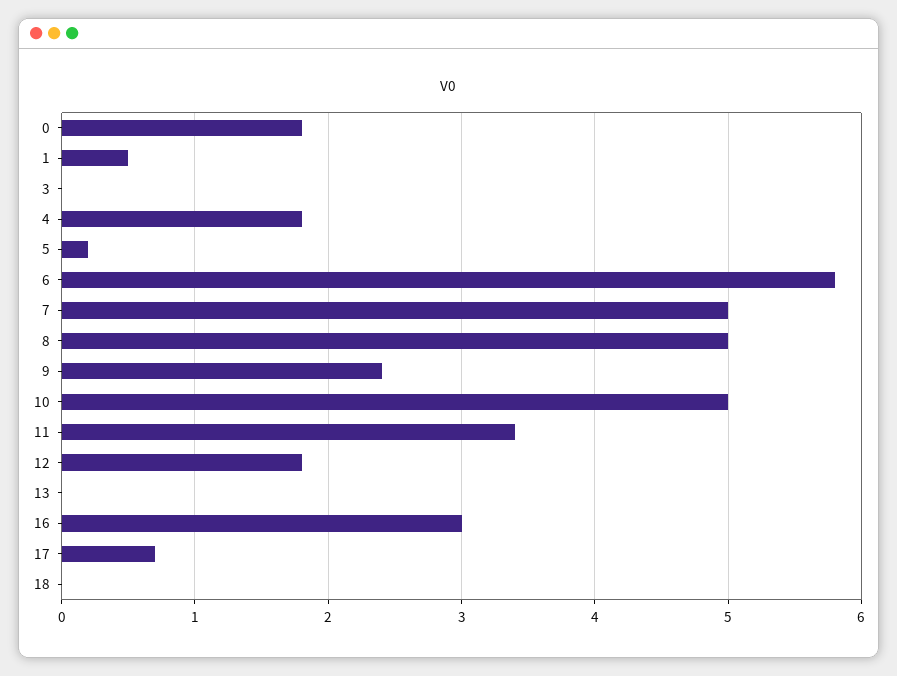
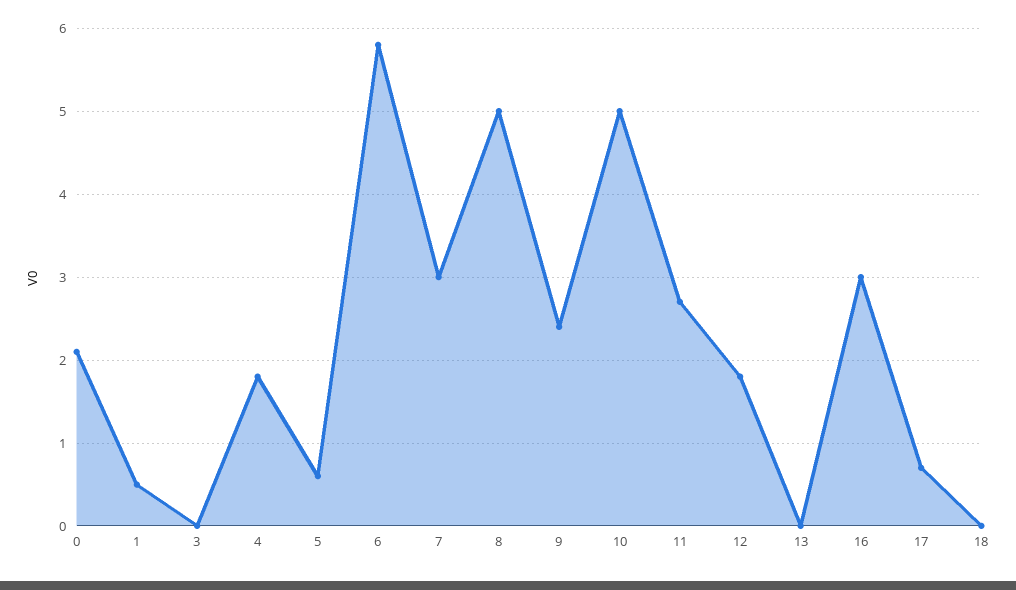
0: 1.8 -> 2.1
5: 0.2 -> 0.6
7: 5 -> 3
11: 3.4 -> 2.7

